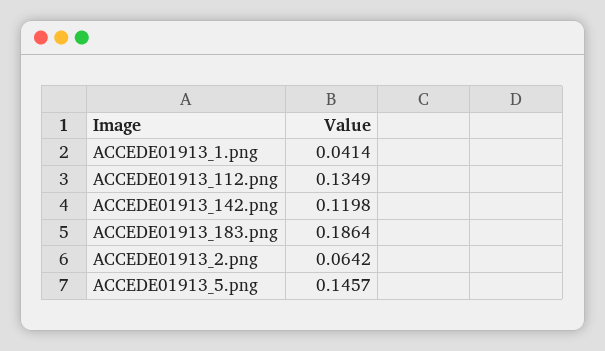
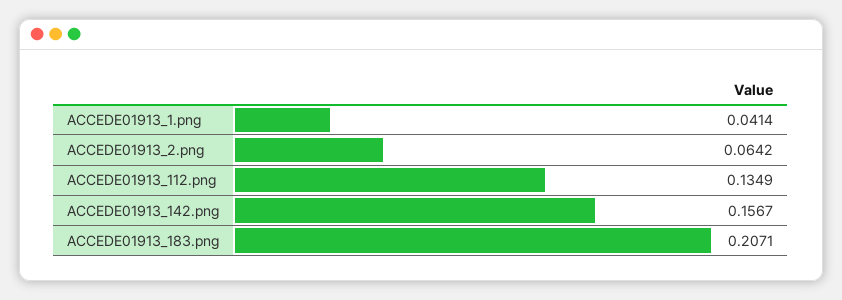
ACCEDE01913_142.png: 0.1198 -> 0.1567
ACCEDE01913_183.png: 0.1864 -> 0.2071
ACCEDE01913_5.png: 0.1457 -> none

